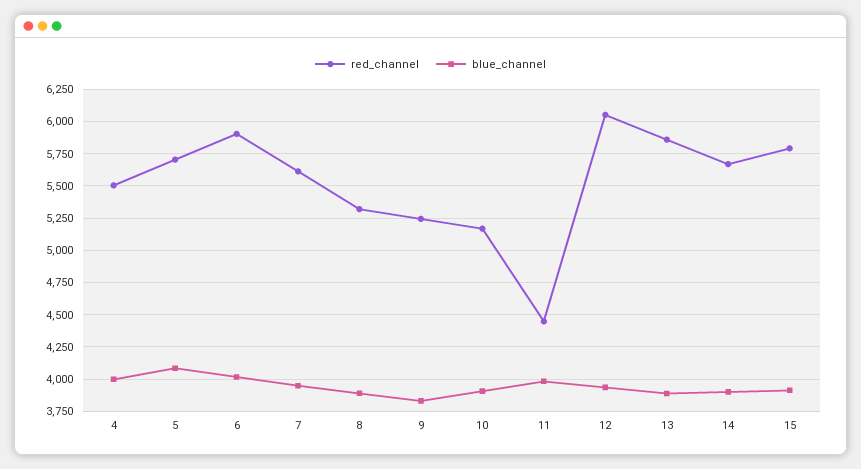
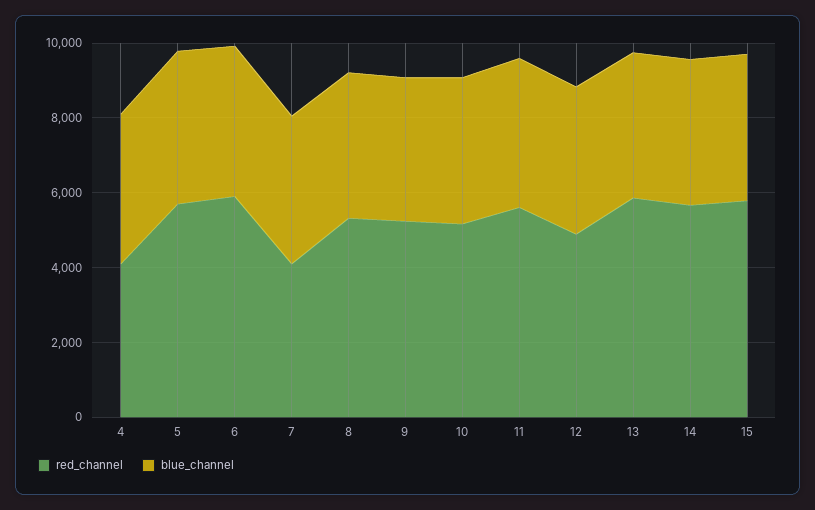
red_channel, 4: 5500 -> 4000
red_channel, 7: 5600 -> 4000
red_channel, 11: 4450 -> 5500
red_channel, 12: 6050 -> 5000

